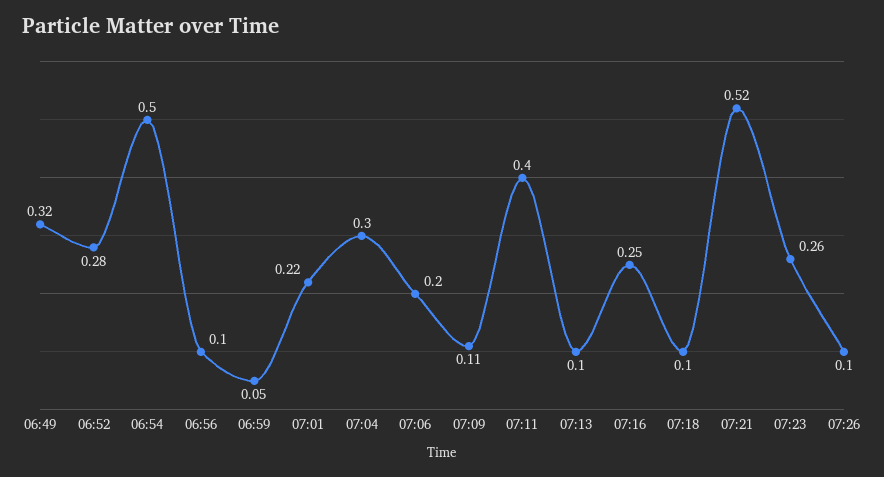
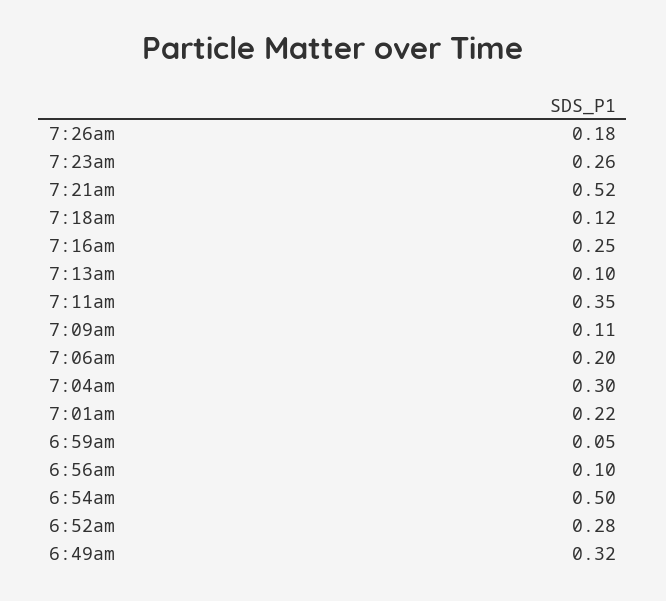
07:11: 0.4 -> 0.35
07:18: 0.1 -> 0.12
07:26: 0.1 -> 0.18

